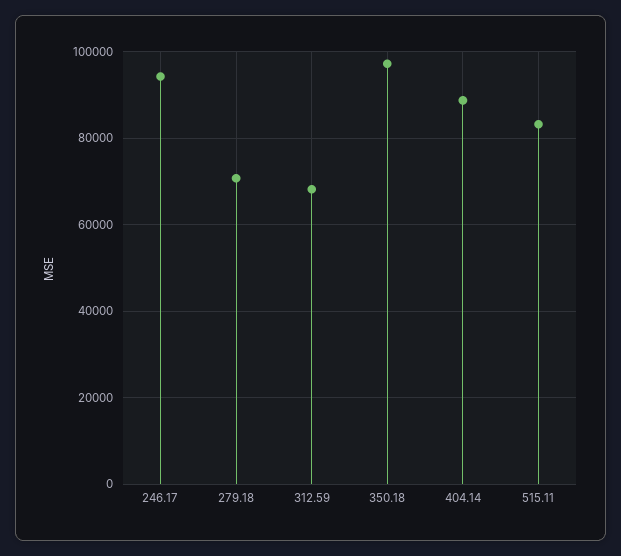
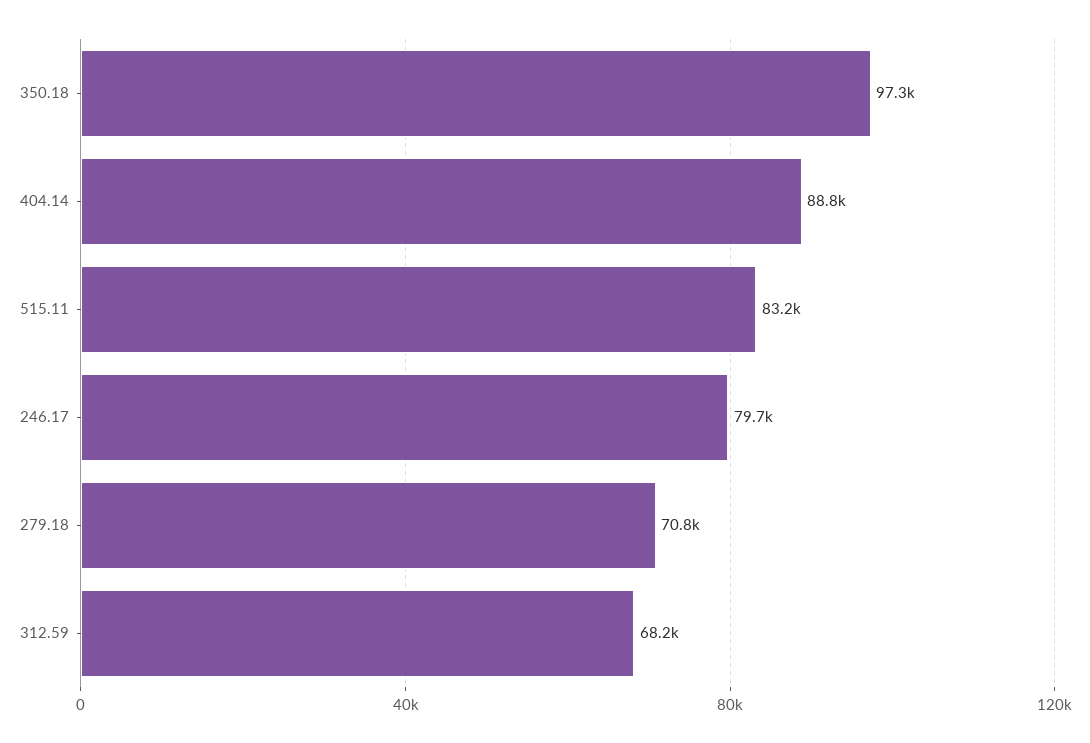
246.17: 94000 -> 79700

